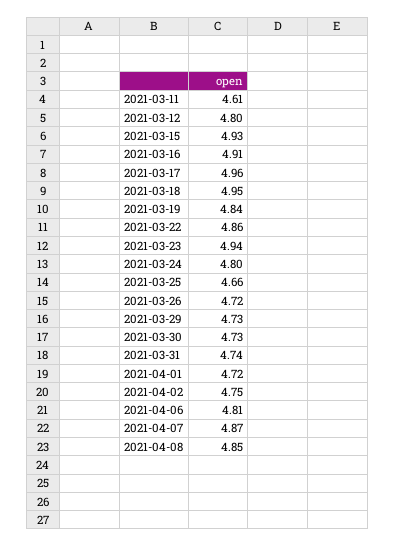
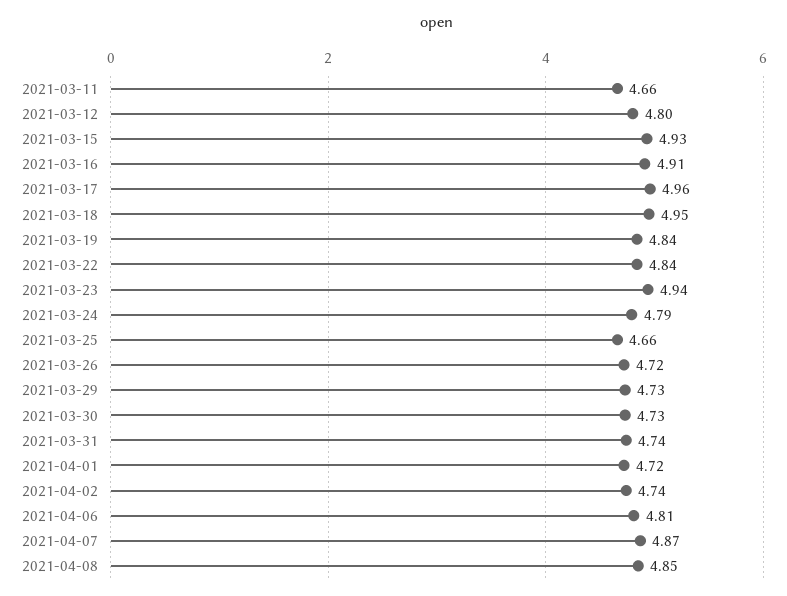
2021-03-11: 4.61 -> 4.66
2021-03-22: 4.86 -> 4.84
2021-03-24: 4.8 -> 4.79
2021-04-02: 4.75 -> 4.74

